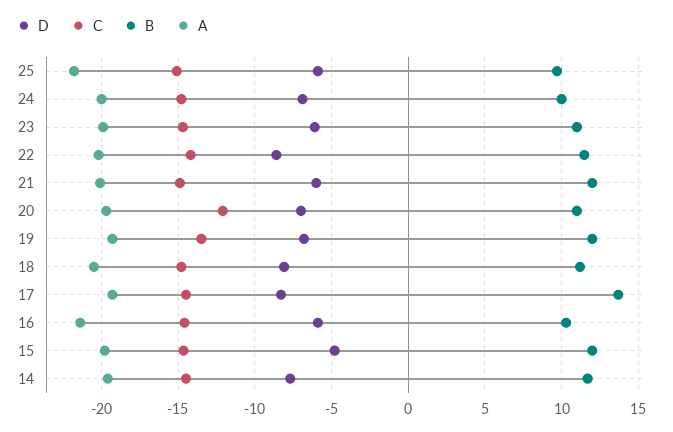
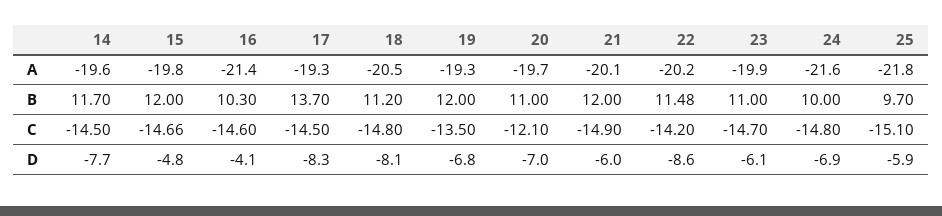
A, 24: -20 -> -21.6
D, 16: -6 -> -4.1

